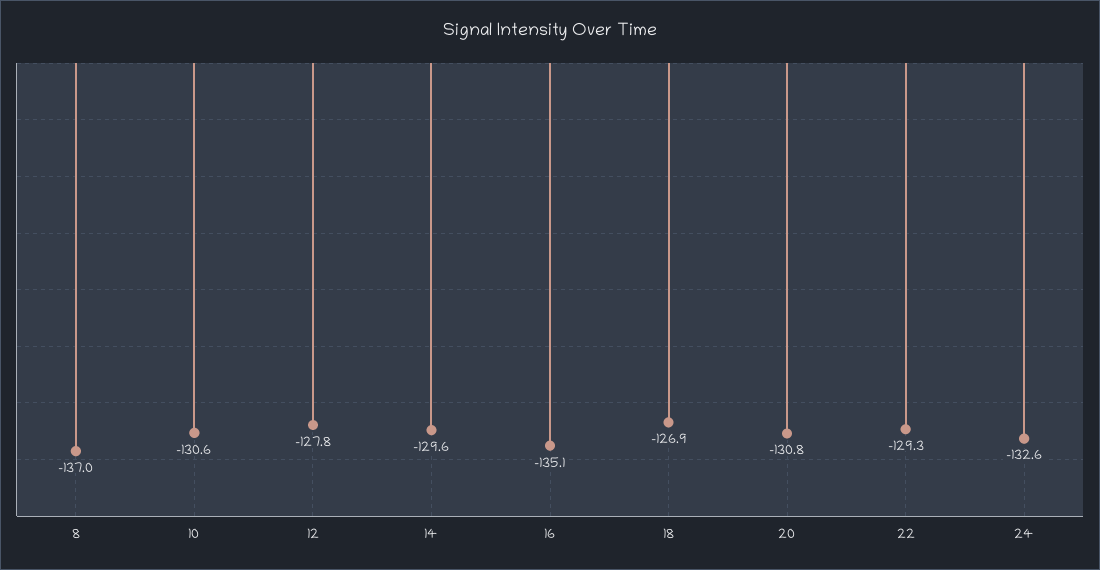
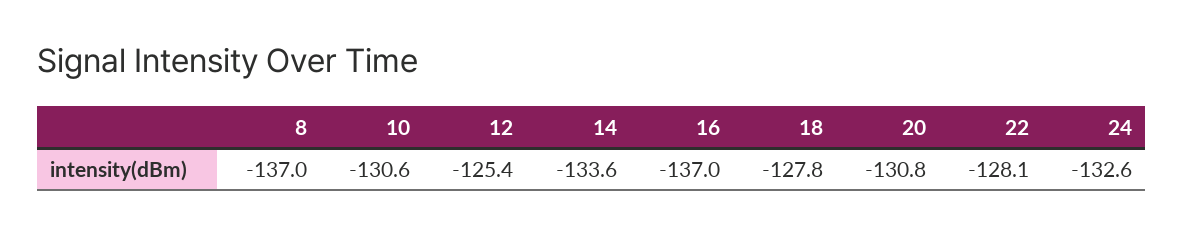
12: -127.8 -> -125.4
14: -129.6 -> -133.6
16: -135.1 -> -137
18: -126.9 -> -127.8
22: -129.3 -> -128.1

